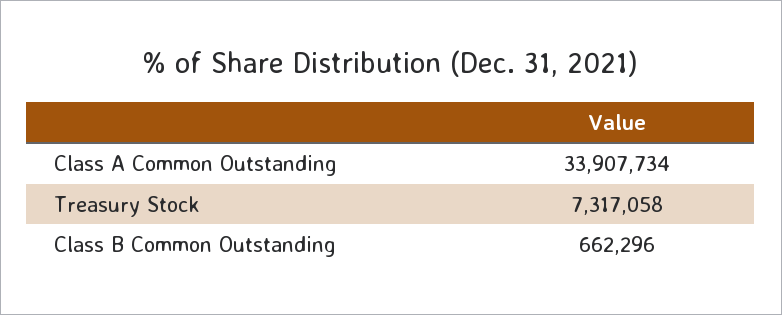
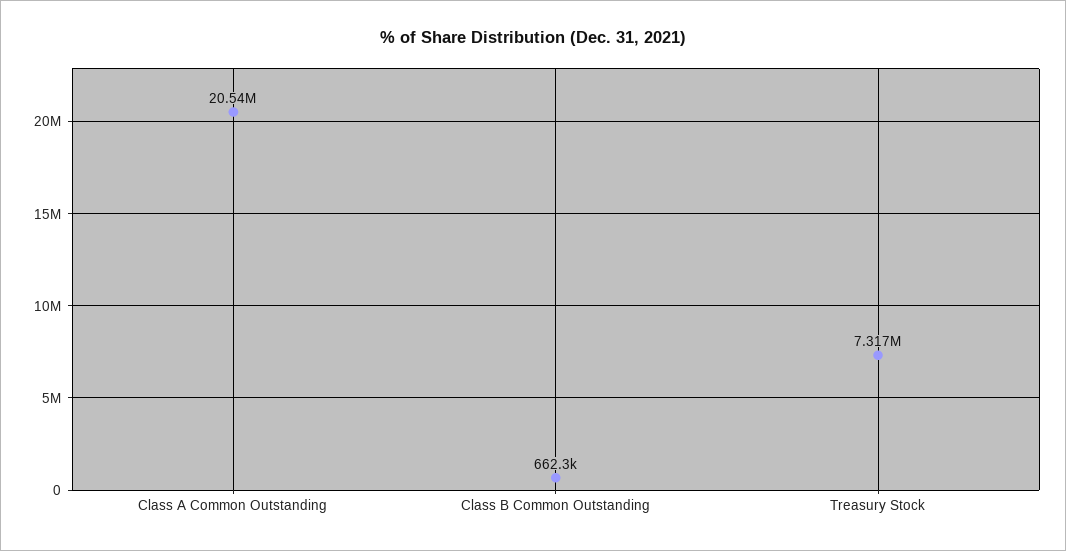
Class A Common Outstanding: 33907734 -> 20540000

